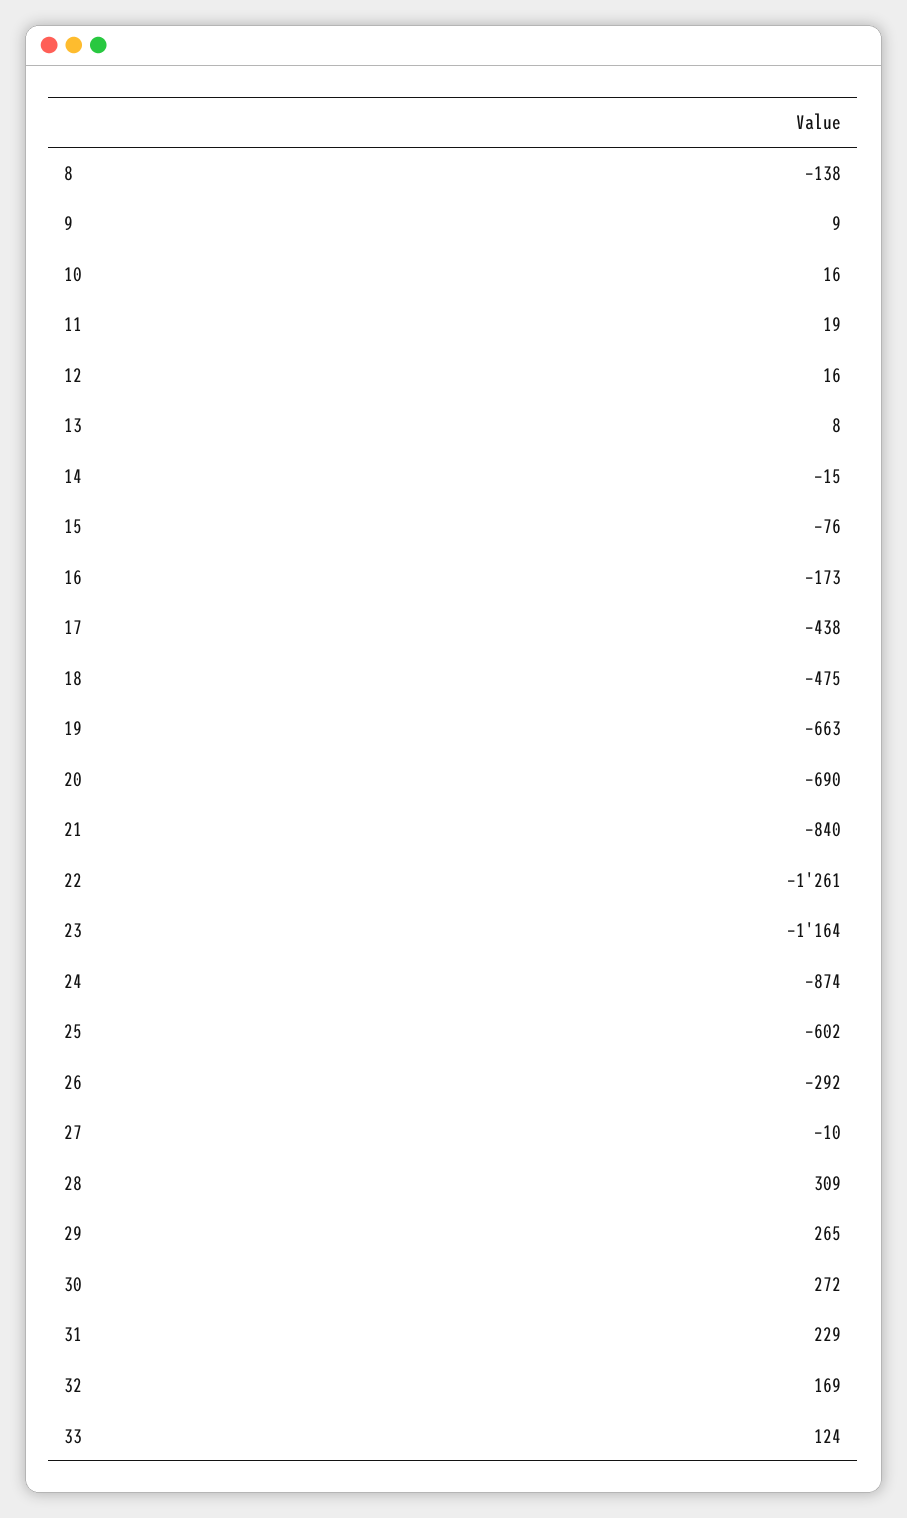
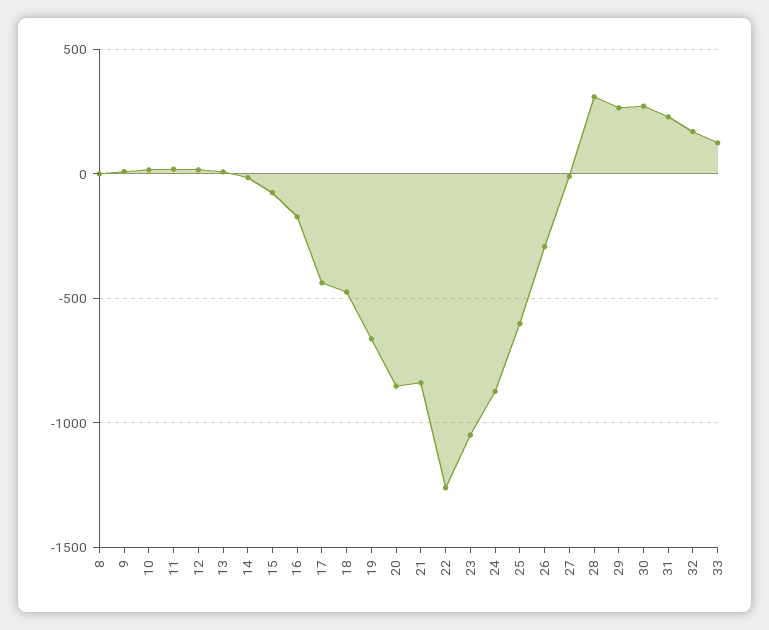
8: -138 -> 0
20: -690 -> -850
23: -1164 -> -1050

